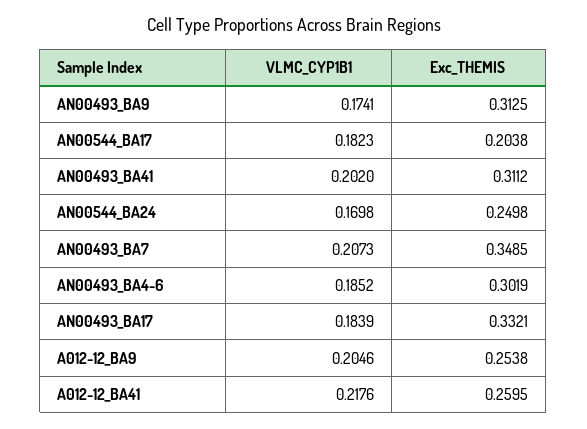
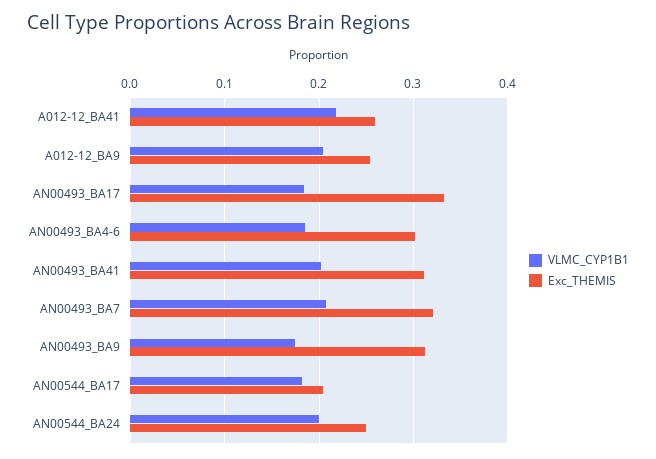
VLMC_CYP1B1, AN00544_BA24: 0.1698 -> 0.2
Exc_THEMIS, AN00493_BA7: 0.3485 -> 0.32

